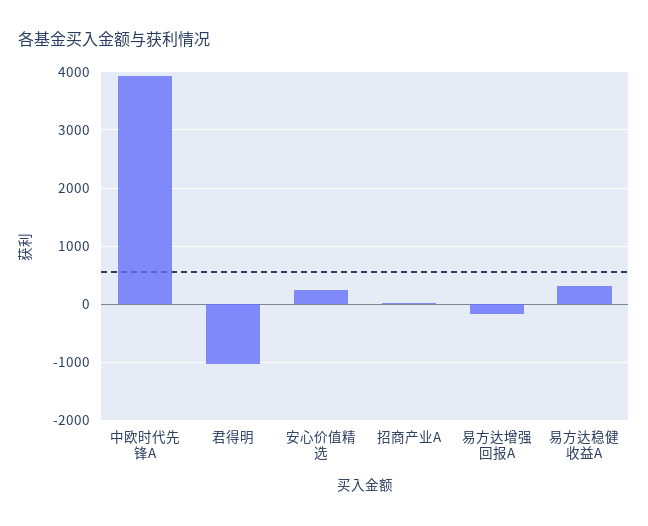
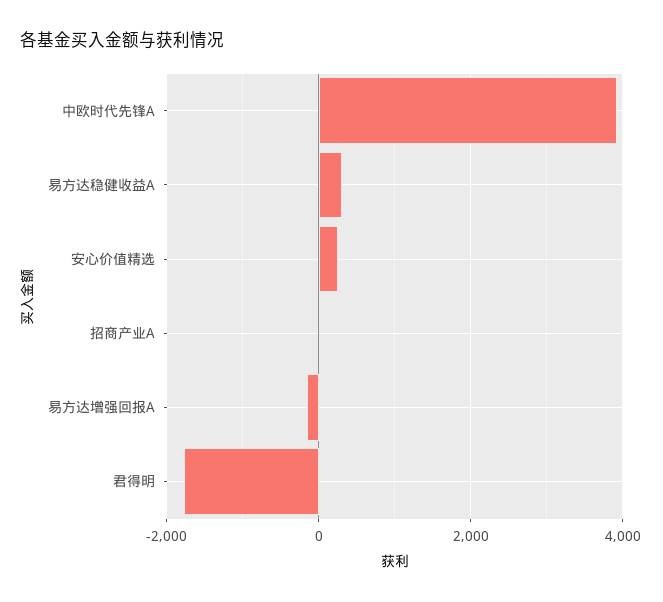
君得明: -1000 -> -1800

